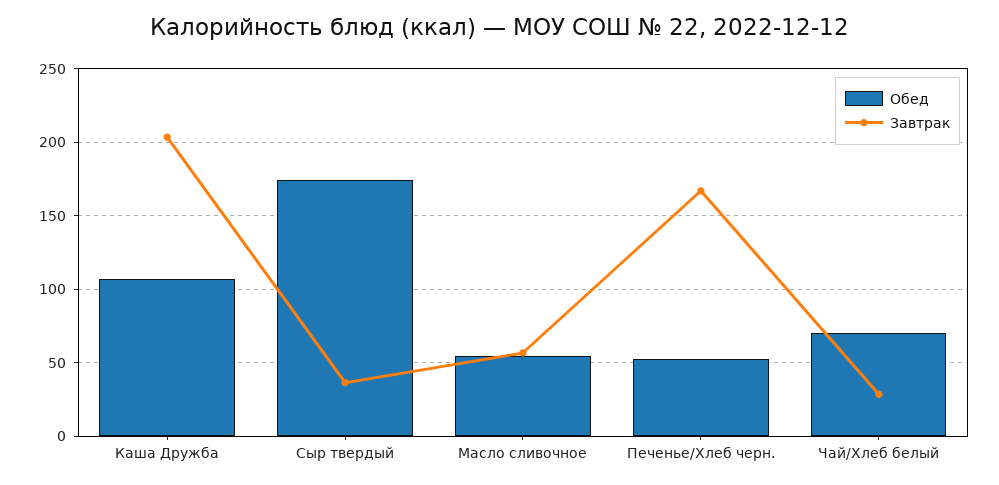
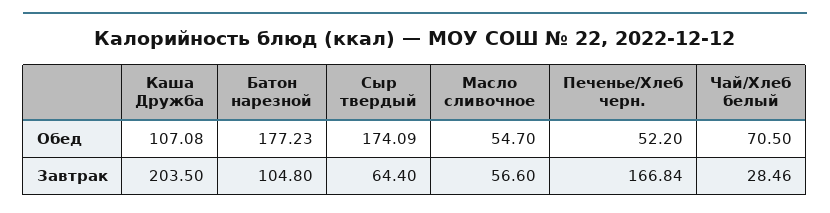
Завтрак, Сыр твердый: 35 -> 64.4
Обед, Батон нарезной: none -> 177.23
Завтрак, Батон нарезной: none -> 104.8

